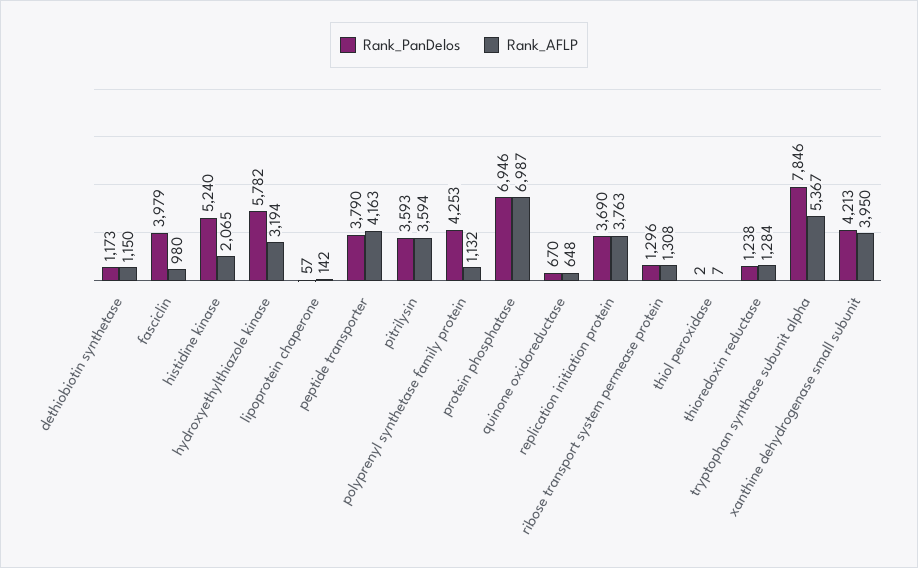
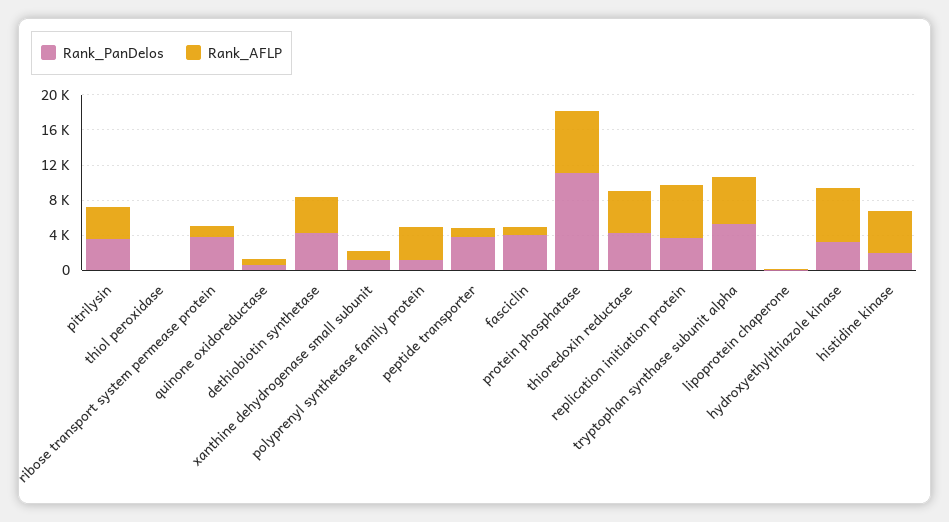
Rank_PanDelos, dethiobiotin synthetase: 1173 -> 4000
Rank_AFLP, dethiobiotin synthetase: 1150 -> 4000
Rank_PanDelos, histidine kinase: 5240 -> 2000
Rank_AFLP, histidine kinase: 2065 -> 5000
Rank_PanDelos, hydroxyethylthiazole kinase: 5782 -> 3000
Rank_AFLP, hydroxyethylthiazole kinase: 3194 -> 6000
Rank_AFLP, peptide transporter: 4163 -> 1000
Rank_PanDelos, polyprenyl synthetase family protein: 4253 -> 1000
Rank_AFLP, polyprenyl synthetase family protein: 1132 -> 4000
Rank_PanDelos, protein phosphatase: 6946 -> 11000
Rank_AFLP, replication initiation protein: 3763 -> 6000
Rank_PanDelos, ribose transport system permease protein: 1296 -> 4000
Rank_PanDelos, thioredoxin reductase: 1238 -> 4000
Rank_AFLP, thioredoxin reductase: 1284 -> 5000
Rank_PanDelos, tryptophan synthase subunit alpha: 7846 -> 5000
Rank_PanDelos, xanthine dehydrogenase small subunit: 4213 -> 1000
Rank_AFLP, xanthine dehydrogenase small subunit: 3950 -> 1000

